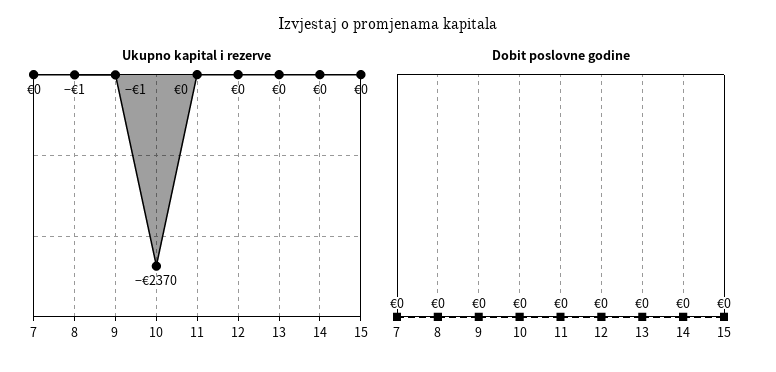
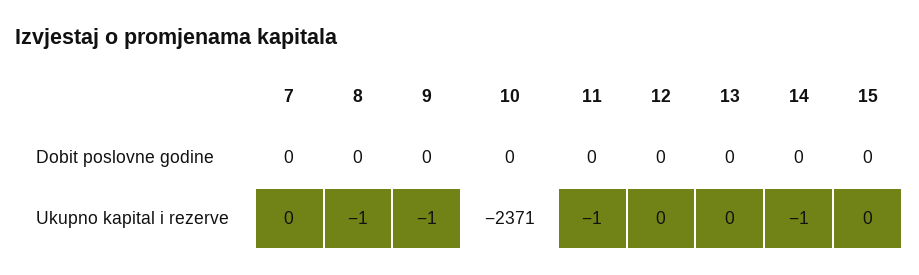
Ukupno kapital i rezerve, 10: -2370 -> -2371
Ukupno kapital i rezerve, 11: 0 -> -1
Ukupno kapital i rezerve, 14: 0 -> -1

